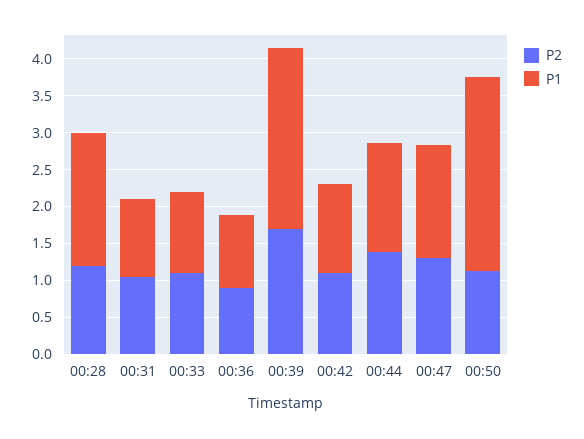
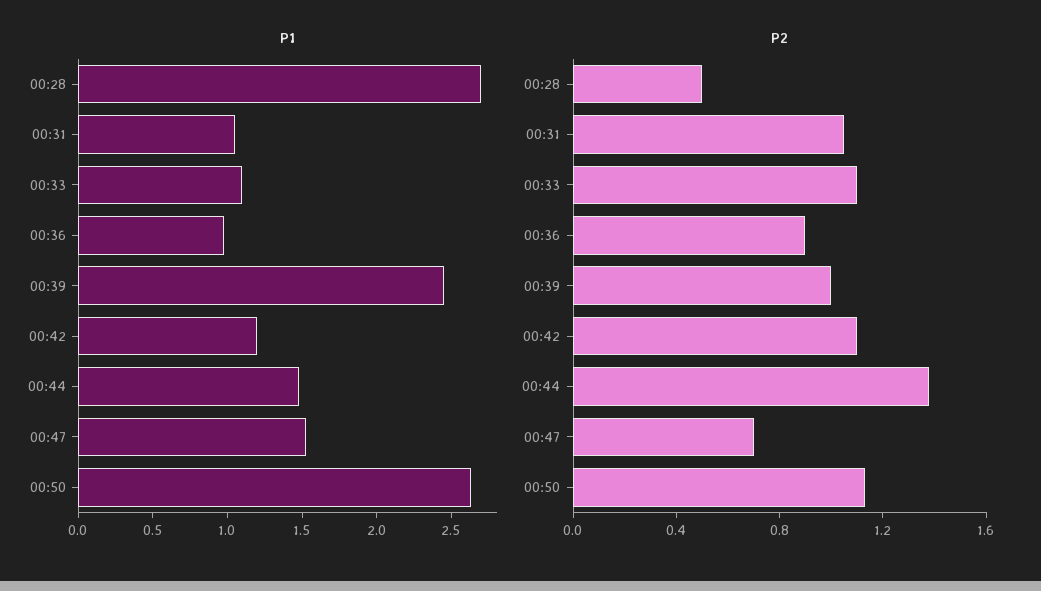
P2, 00:28: 1.25 -> 0.5
P1, 00:28: 1.75 -> 2.7
P2, 00:39: 1.75 -> 1
P2, 00:47: 1.25 -> 0.7

